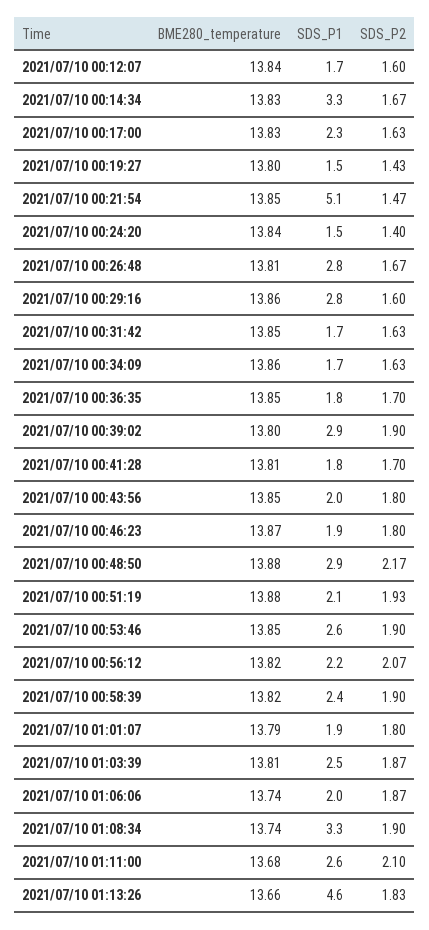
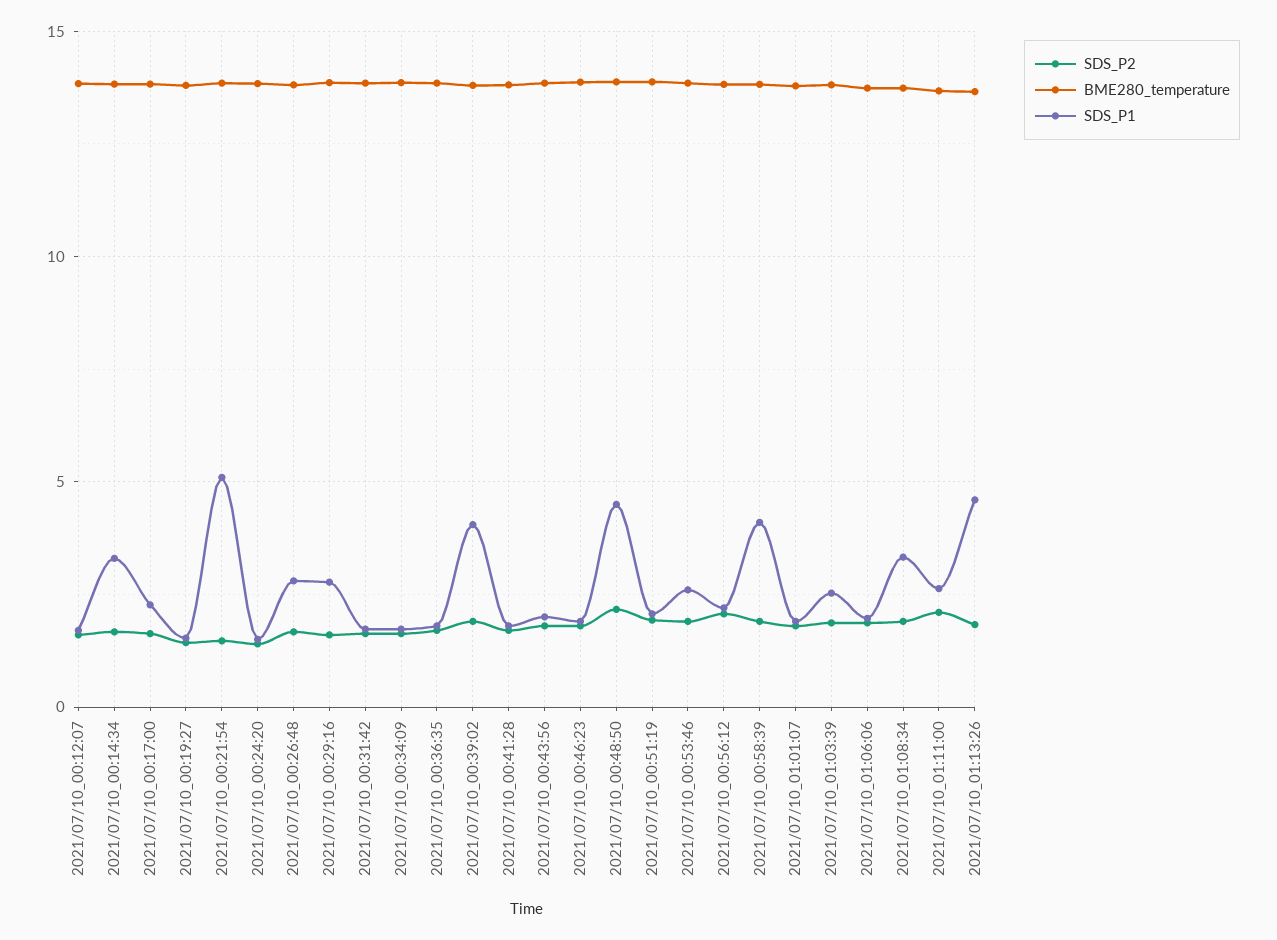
SDS_P1, 2021/07/10 00:39:02: 2.9 -> 4
SDS_P1, 2021/07/10 00:48:50: 2.9 -> 4.5
SDS_P1, 2021/07/10 00:58:39: 2.4 -> 4

